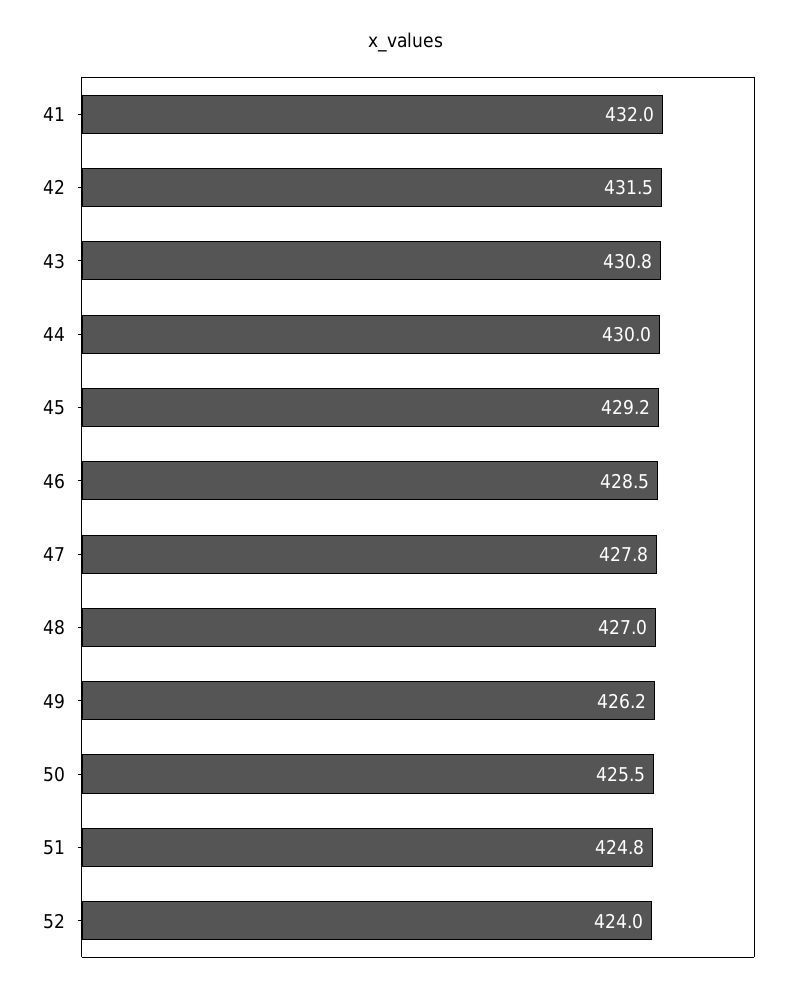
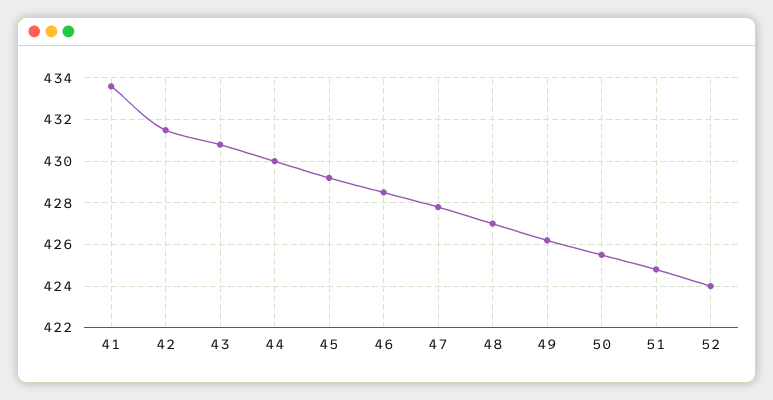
41: 432 -> 433.5

